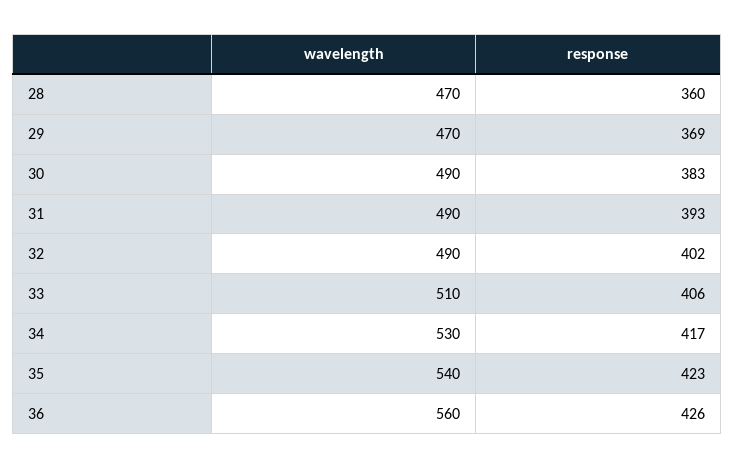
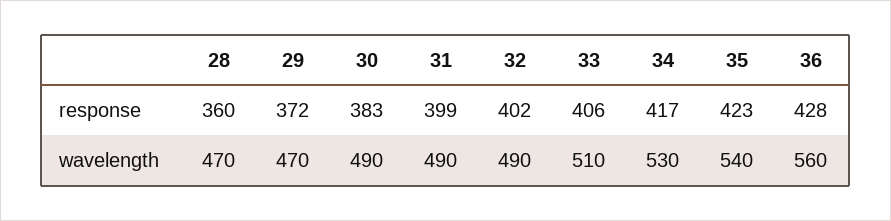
response, 29: 369 -> 372
response, 31: 393 -> 399
response, 36: 426 -> 428

